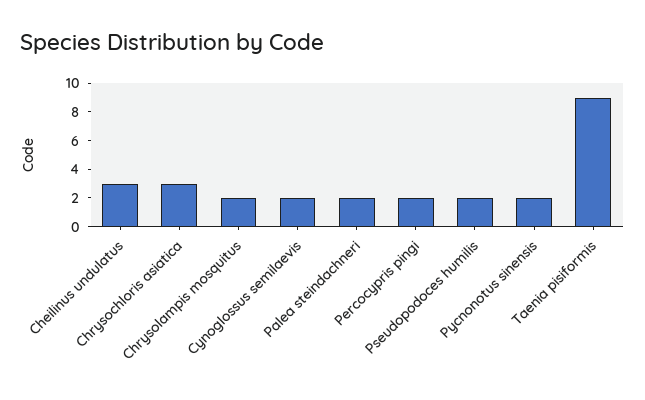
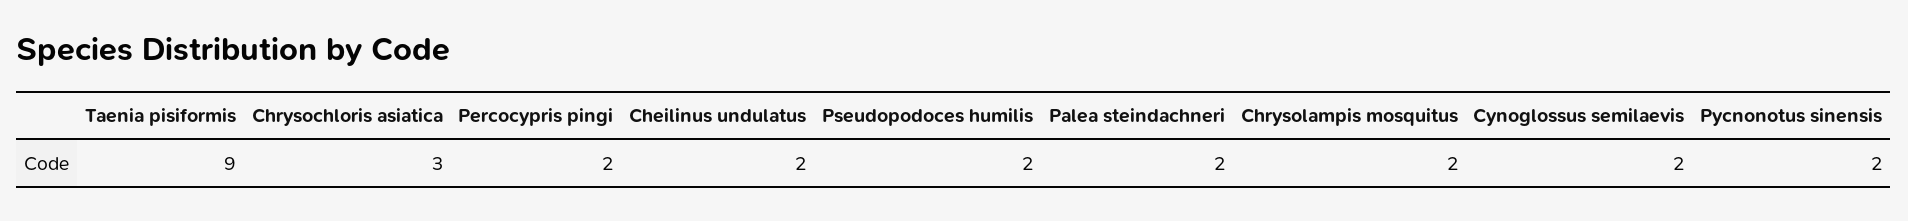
Cheilinus undulatus: 3 -> 2

